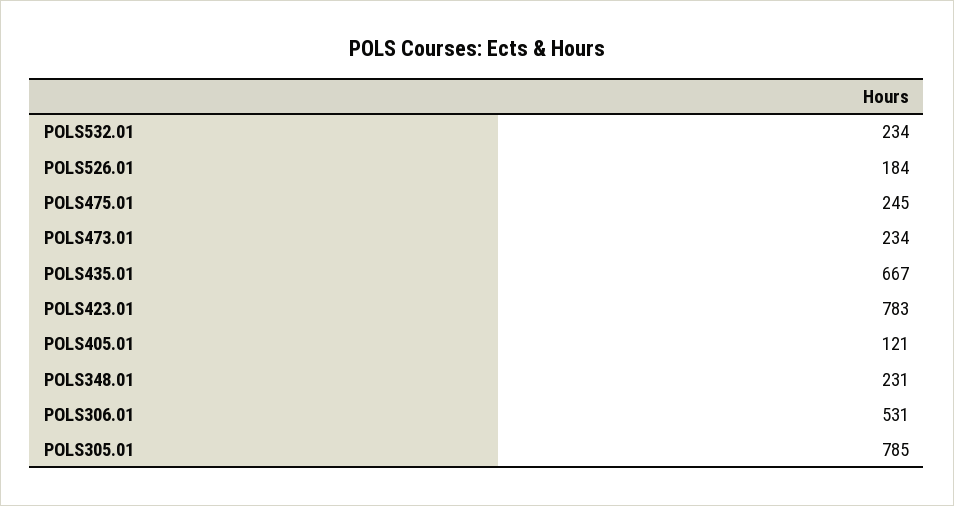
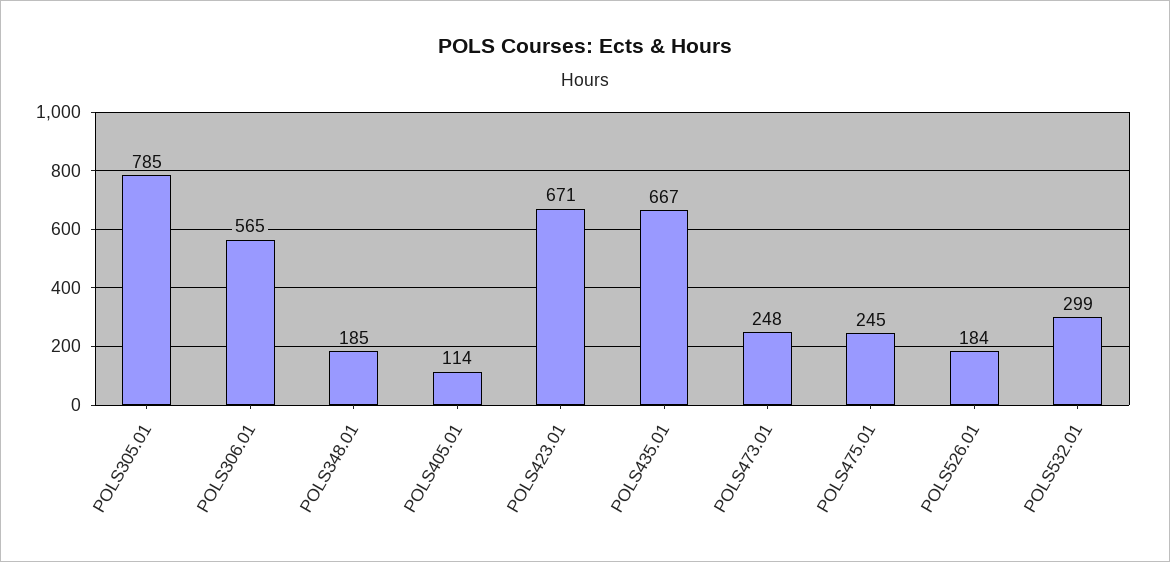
POLS532.01: 234 -> 299
POLS473.01: 234 -> 248
POLS423.01: 783 -> 671
POLS405.01: 121 -> 114
POLS348.01: 231 -> 185
POLS306.01: 531 -> 565

